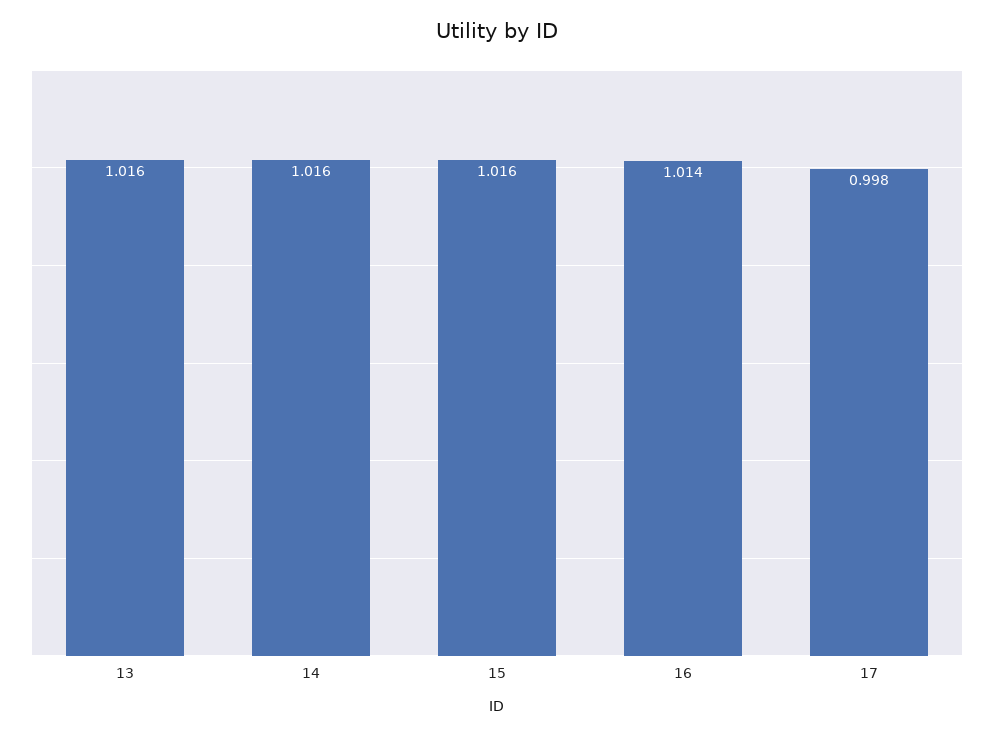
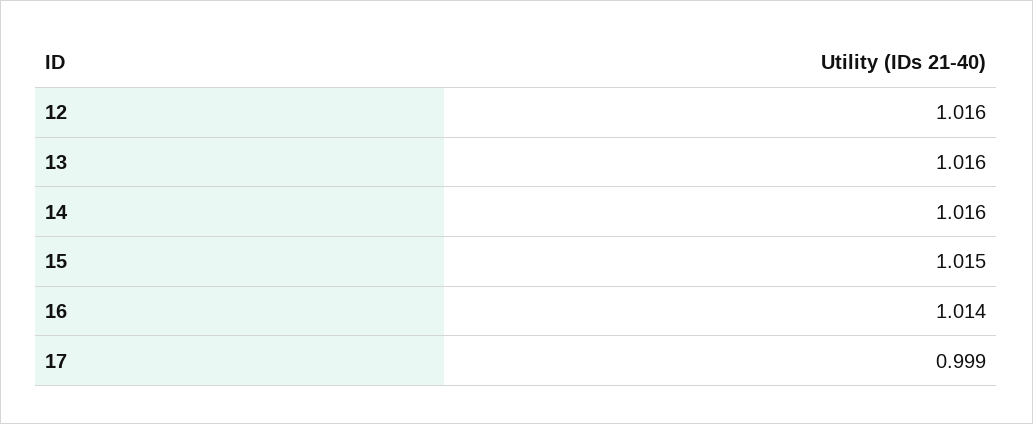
15: 1.016 -> 1.015
17: 0.998 -> 0.999
12: none -> 1.016

